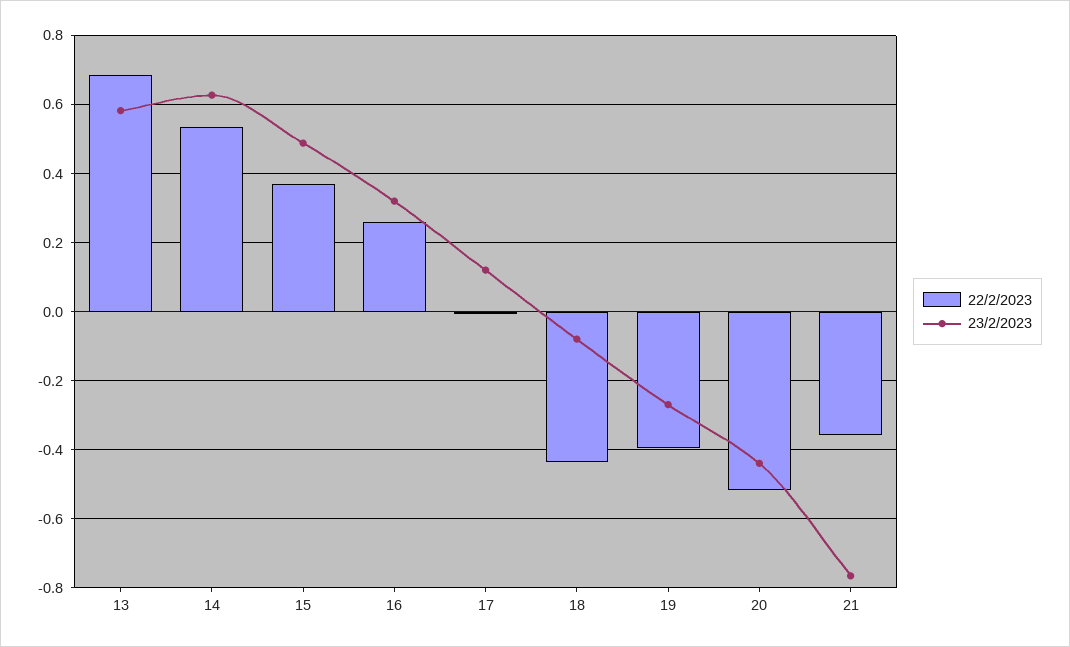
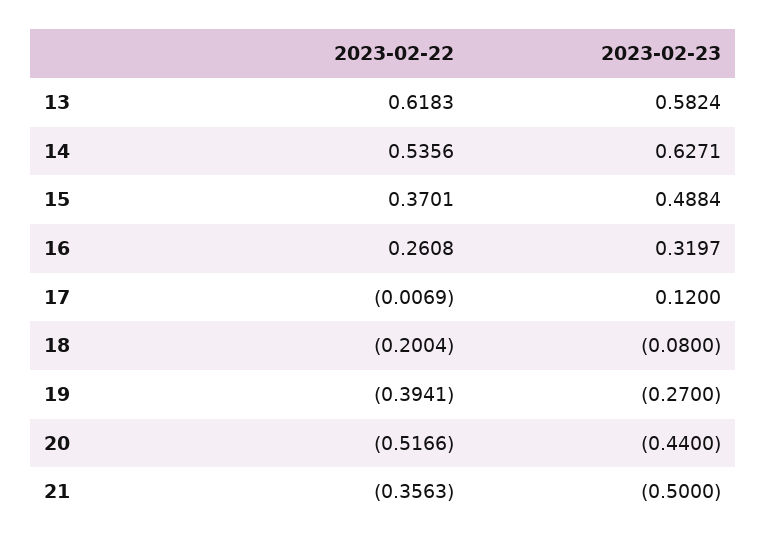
22/2/2023, 13: 0.68 -> 0.6183
22/2/2023, 18: -0.44 -> -0.2004
23/2/2023, 21: -0.76 -> -0.5

